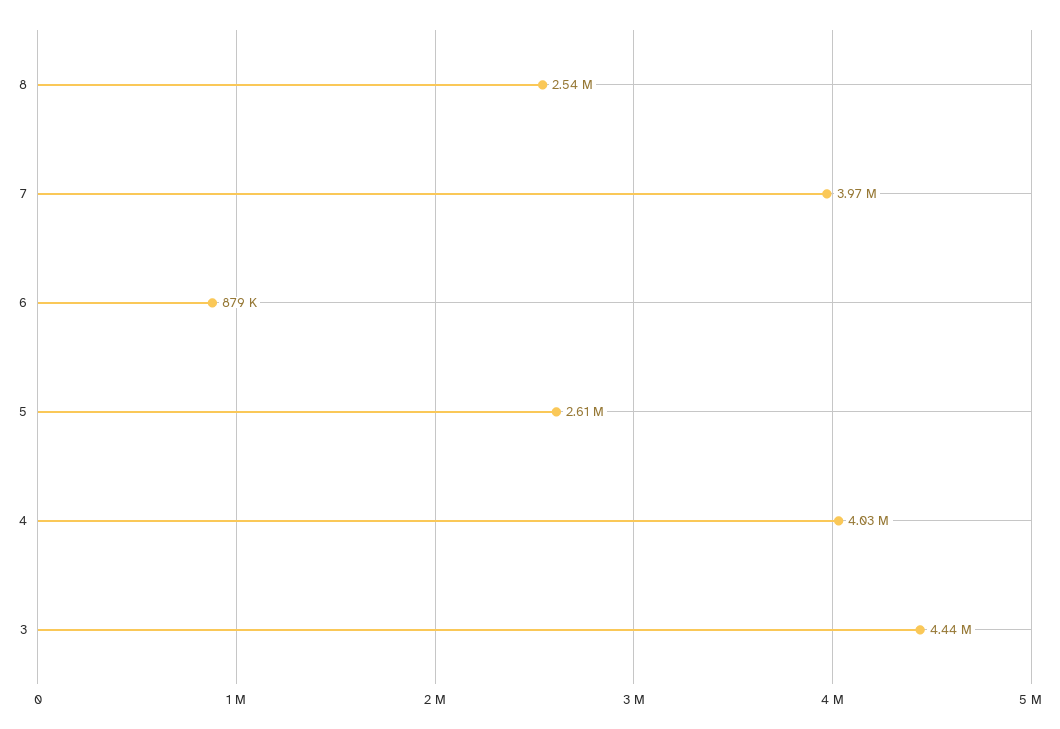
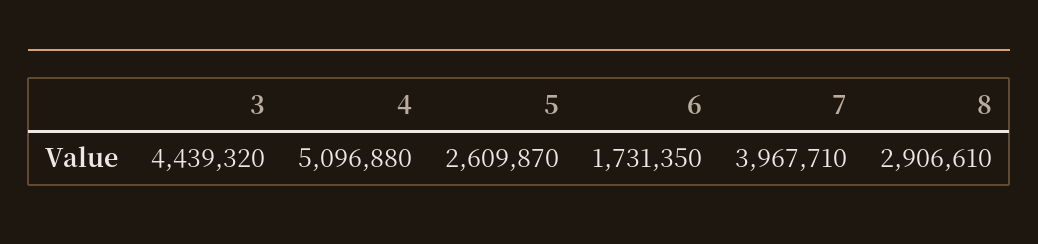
8: 2540000 -> 2906610
6: 879000 -> 1731350
4: 4030000 -> 5096880

